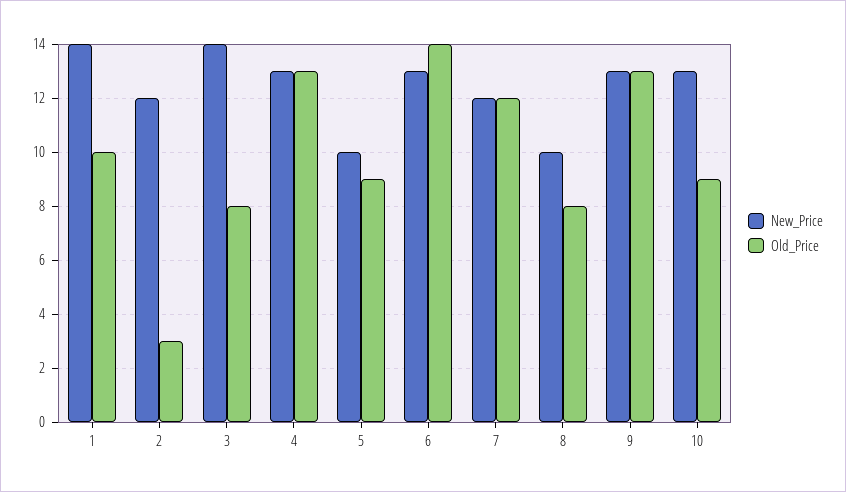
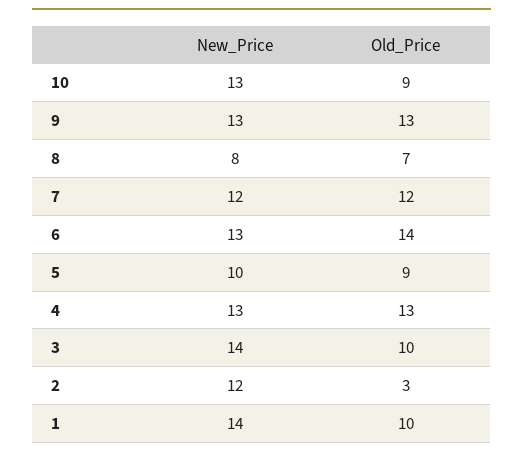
Old_Price, 3: 8 -> 10
New_Price, 8: 10 -> 8
Old_Price, 8: 8 -> 7

